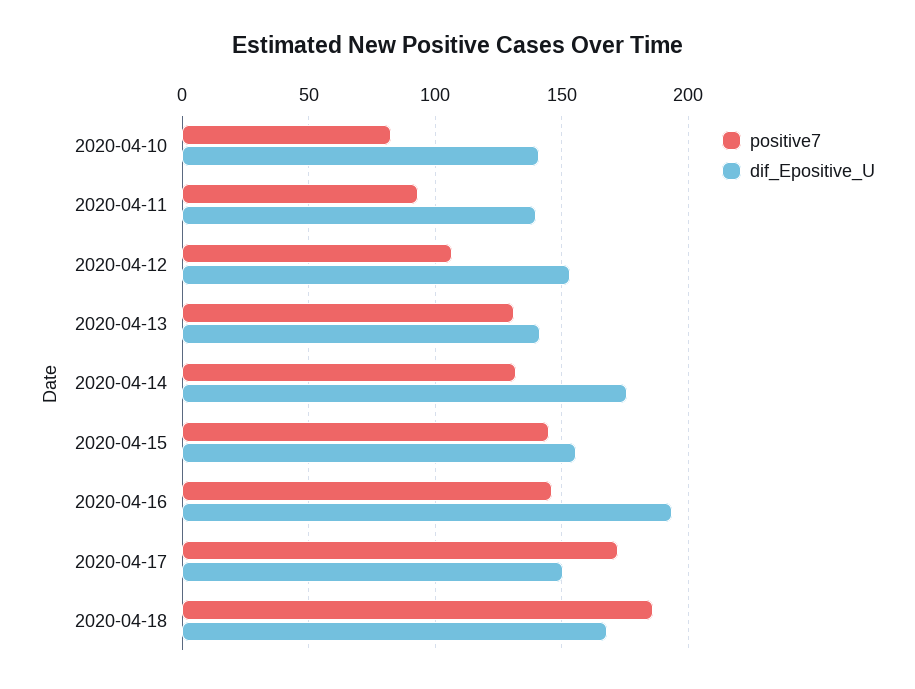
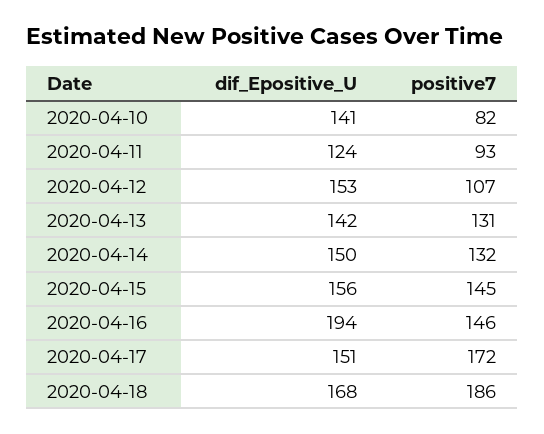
dif_Epositive_U, 2020-04-11: 140 -> 124
dif_Epositive_U, 2020-04-14: 175 -> 150

